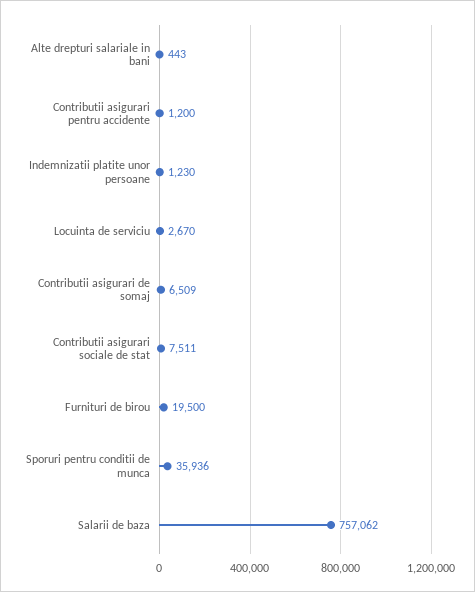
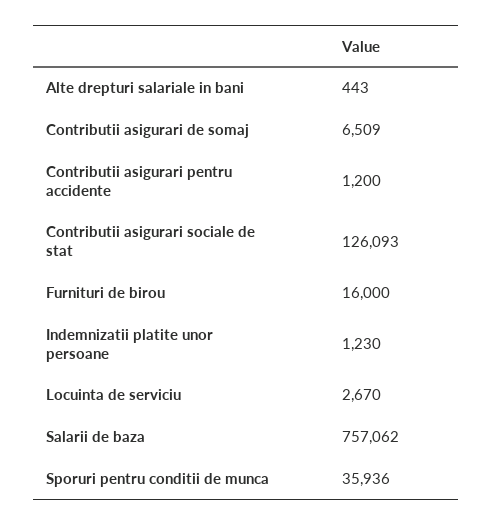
Contributii asigurari sociale de stat: 7511 -> 126093
Furnituri de birou: 19500 -> 16000

